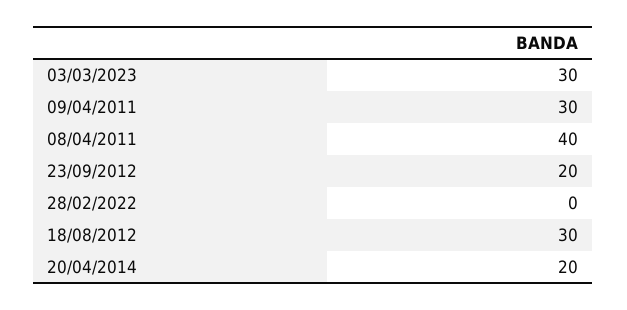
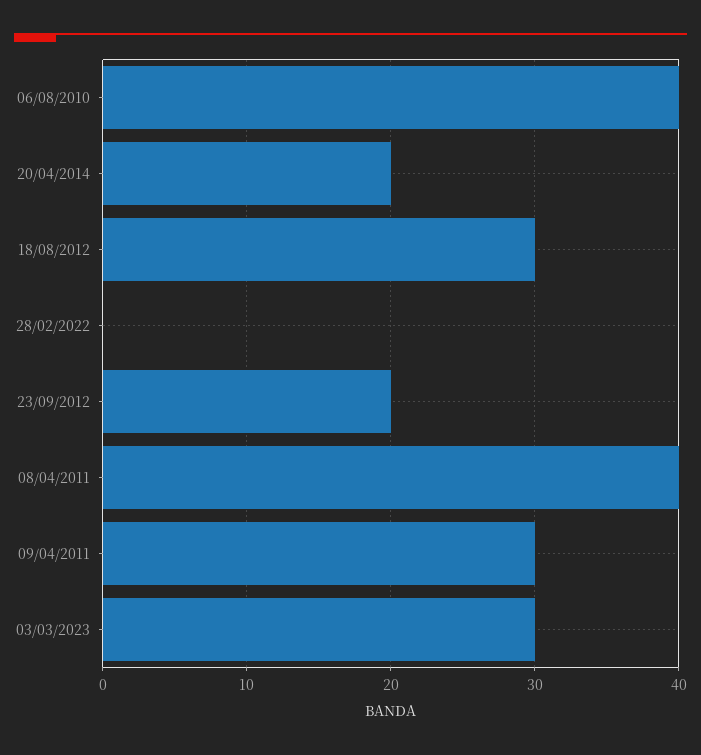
06/08/2010: none -> 40

